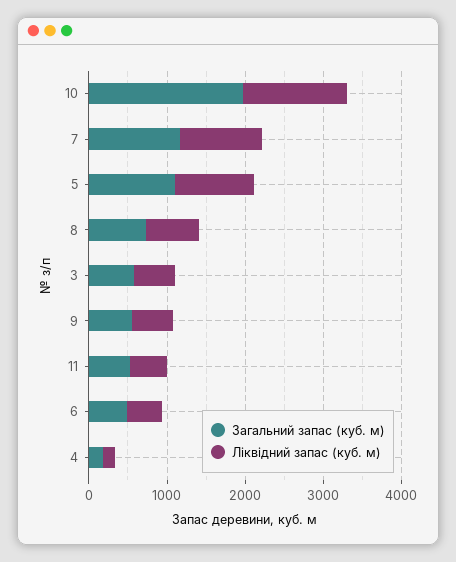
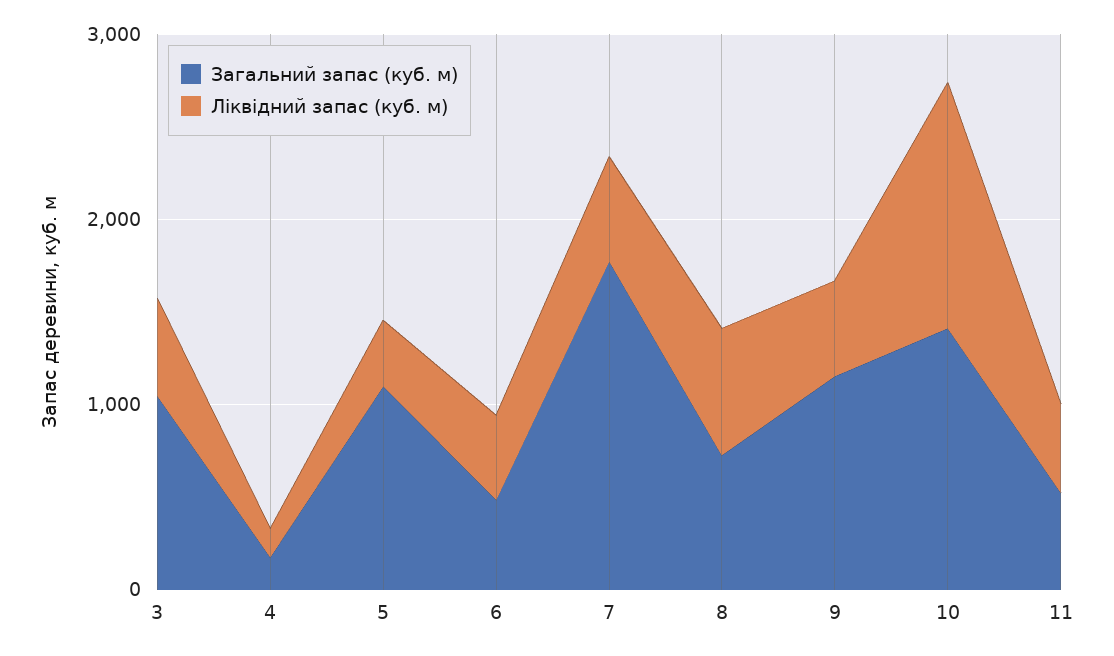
Загальний запас (куб. м), 10: 2000 -> 1400
Загальний запас (куб. м), 7: 1200 -> 1800
Ліквідний запас (куб. м), 7: 1000 -> 600
Ліквідний запас (куб. м), 5: 1000 -> 400
Загальний запас (куб. м), 3: 600 -> 1000
Загальний запас (куб. м), 9: 600 -> 1200

